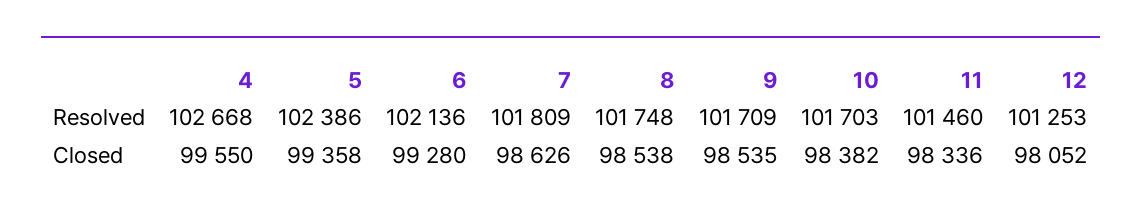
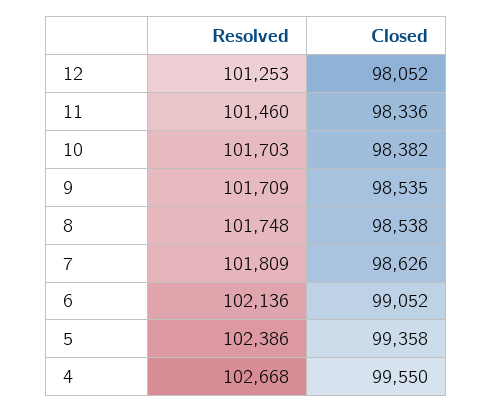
6, Closed: 99280 -> 99052

